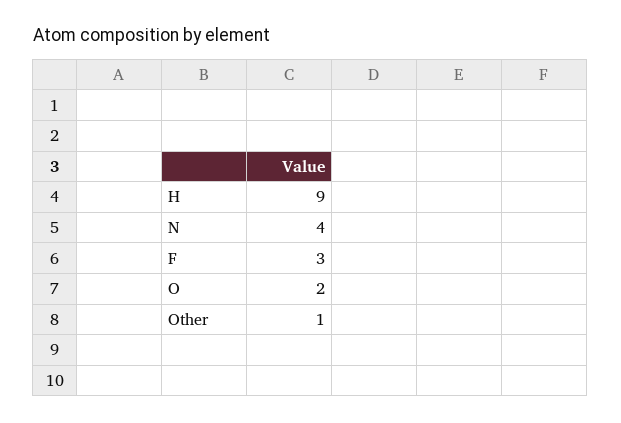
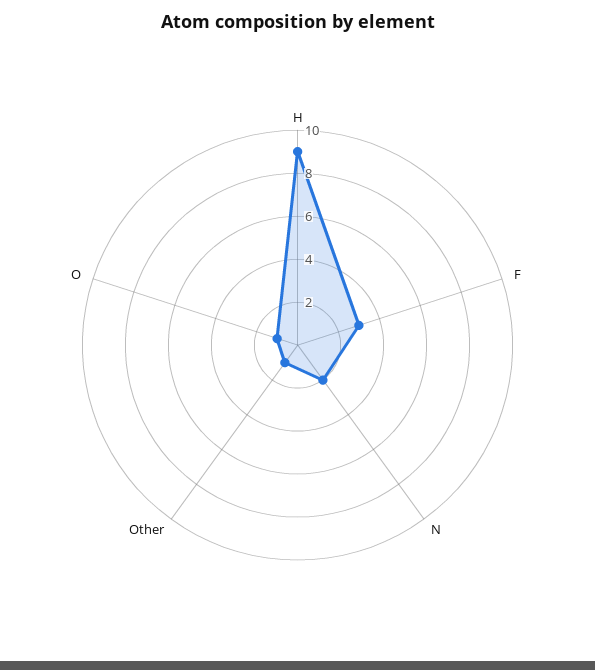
N: 4 -> 2
O: 2 -> 1

